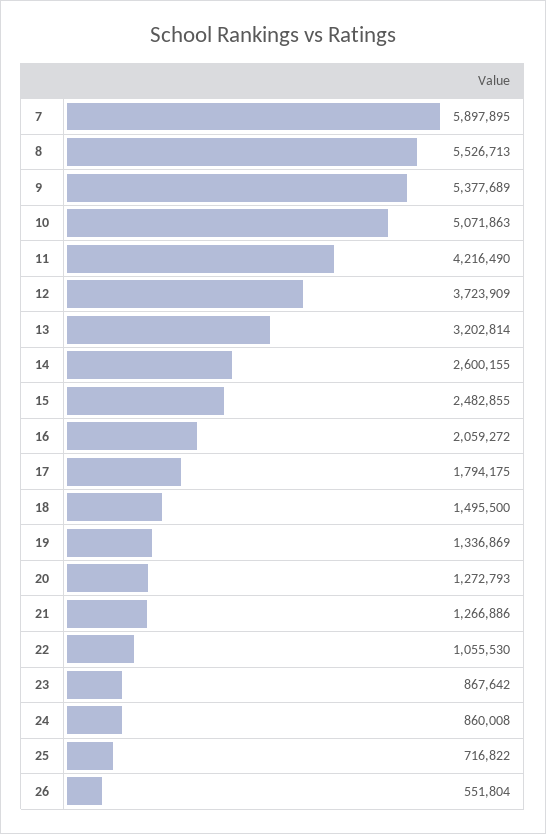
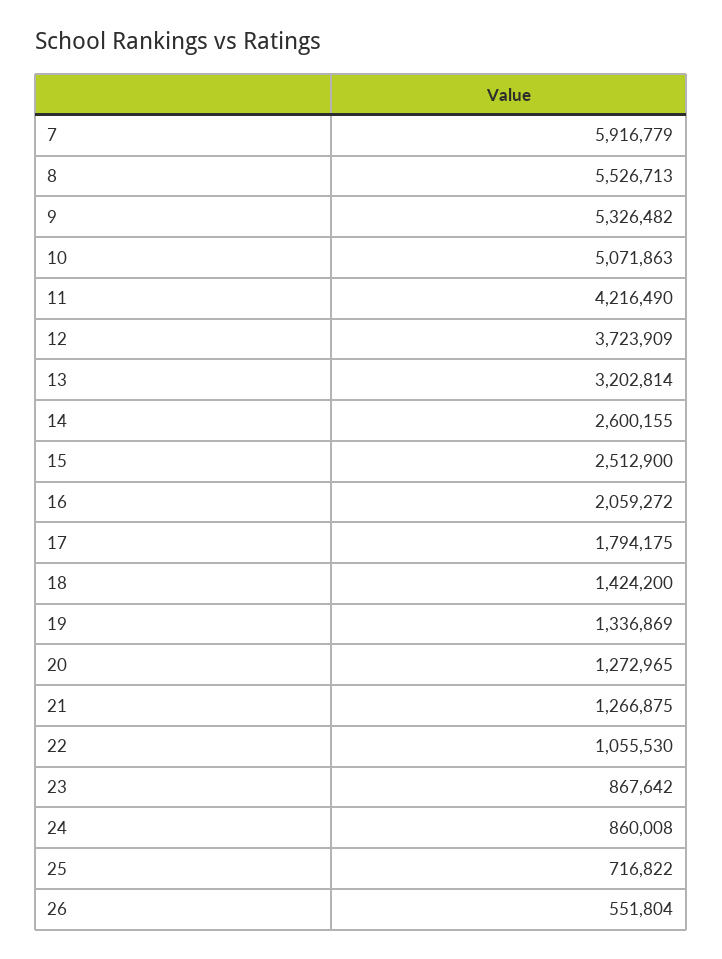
7: 5897895 -> 5916779
9: 5377689 -> 5326482
15: 2482855 -> 2512900
18: 1495500 -> 1424200
20: 1272793 -> 1272965
21: 1266886 -> 1266875

